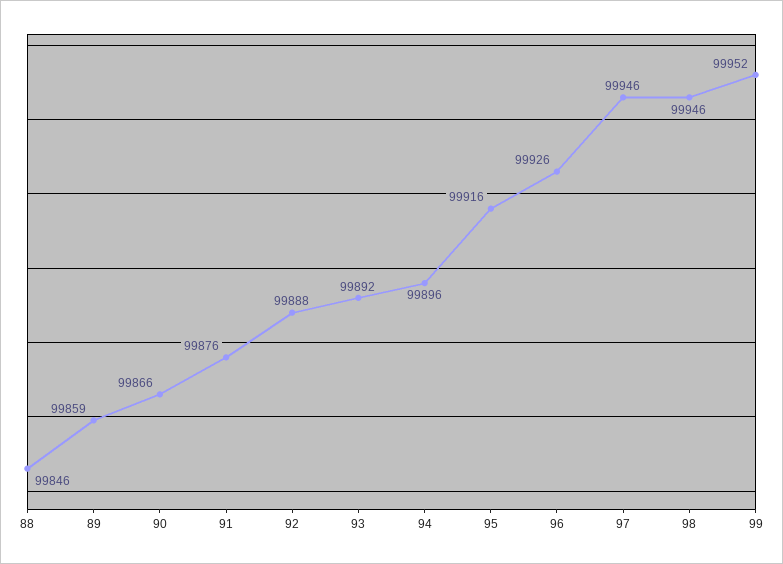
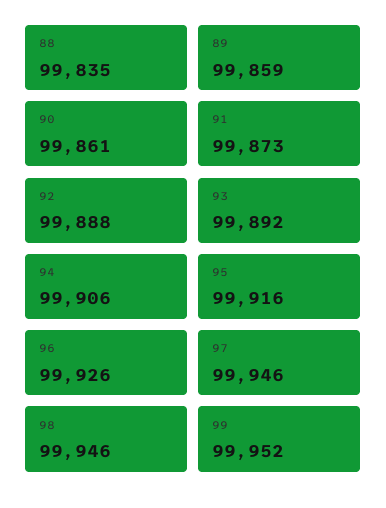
88: 99846 -> 99835
90: 99866 -> 99861
91: 99876 -> 99873
94: 99896 -> 99906

